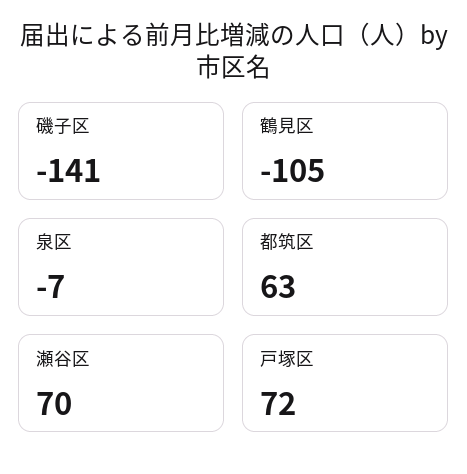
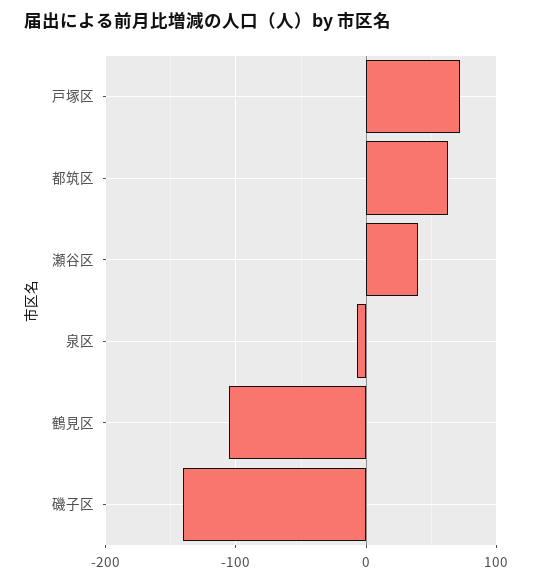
瀬谷区: 70 -> 40

